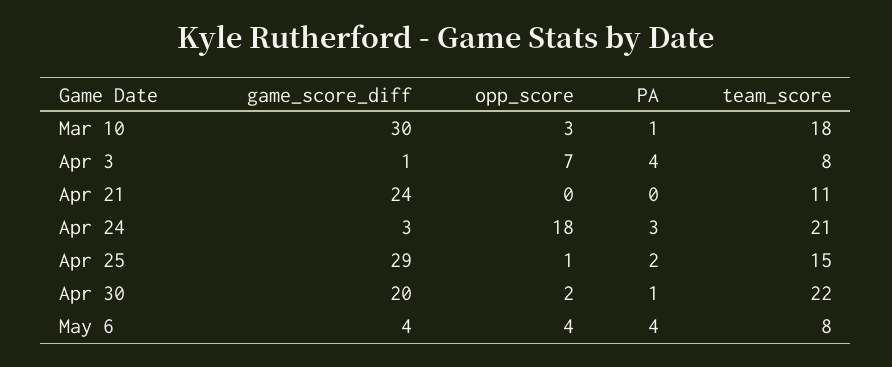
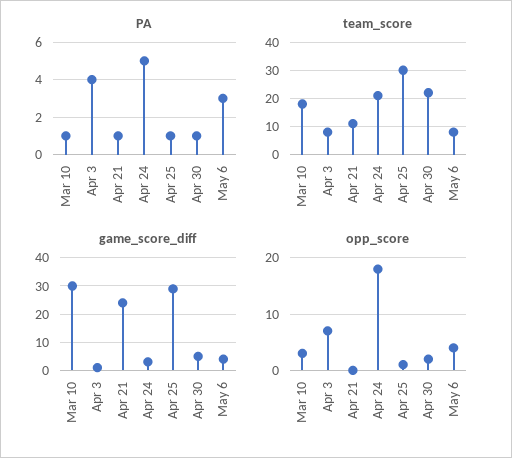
PA, Apr 21: 0 -> 1
PA, Apr 24: 3 -> 5
PA, Apr 25: 2 -> 1
team_score, Apr 25: 15 -> 30
game_score_diff, Apr 30: 20 -> 5
PA, May 6: 4 -> 3

